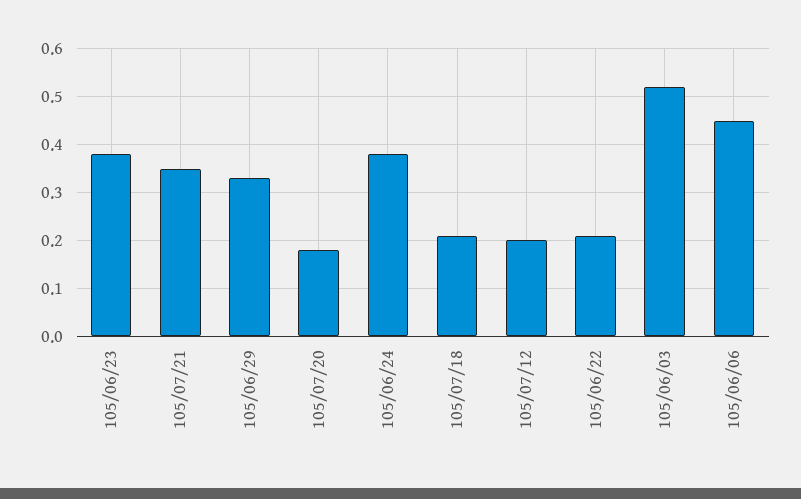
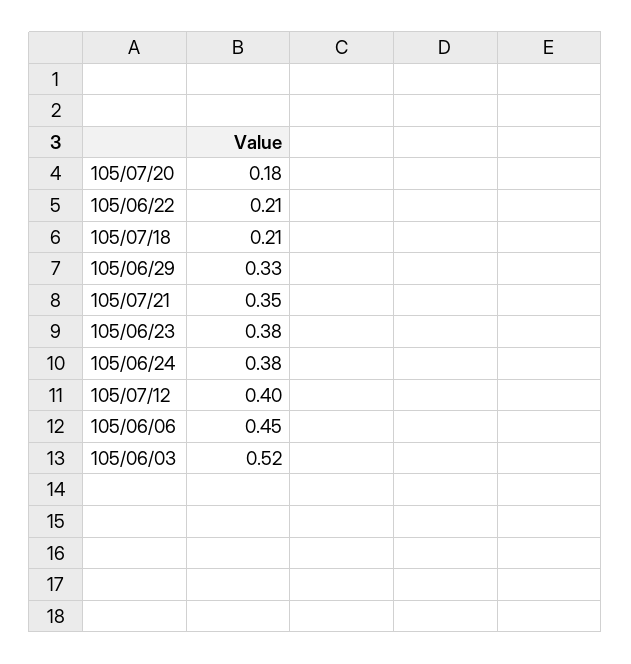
105/07/12: 0.2 -> 0.4

